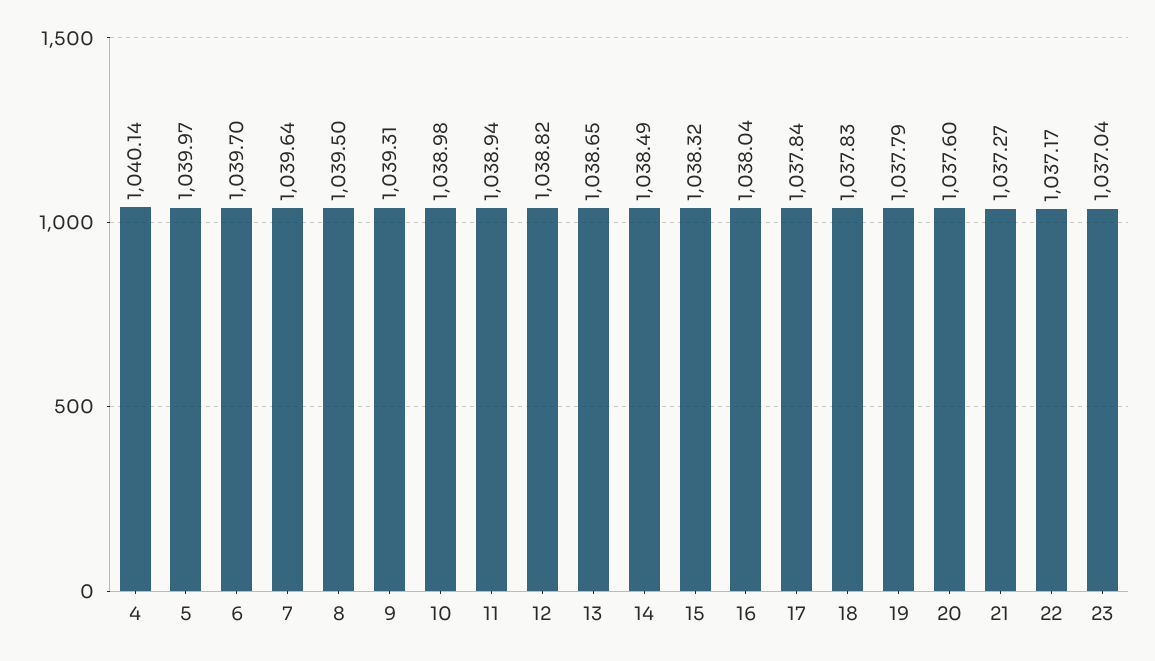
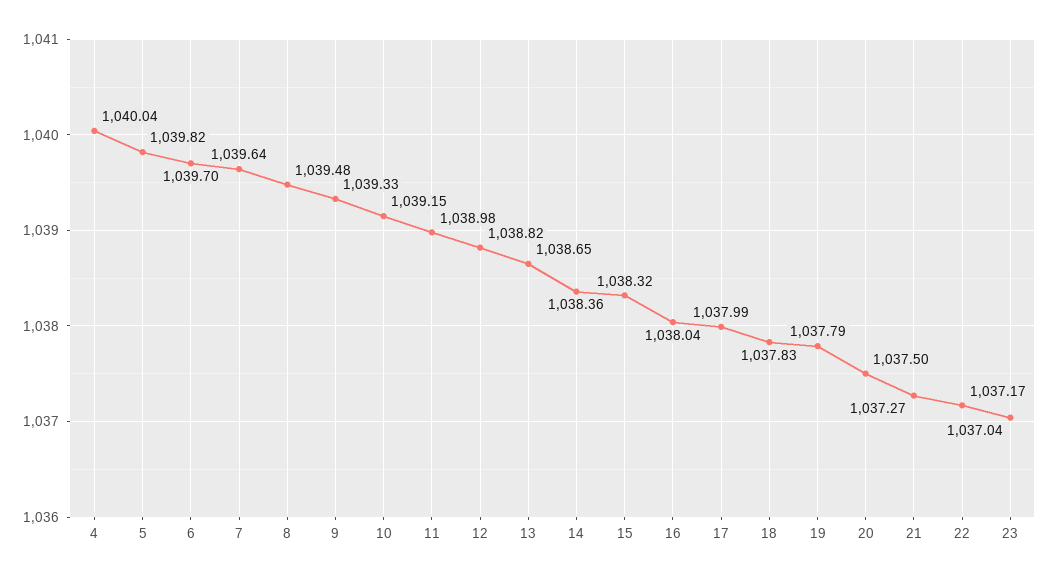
4: 1040.14 -> 1040.04
5: 1039.97 -> 1039.82
8: 1039.5 -> 1039.48
9: 1039.31 -> 1039.33
10: 1038.98 -> 1039.15
11: 1038.94 -> 1038.98
14: 1038.49 -> 1038.36
17: 1037.84 -> 1037.99
20: 1037.6 -> 1037.5

